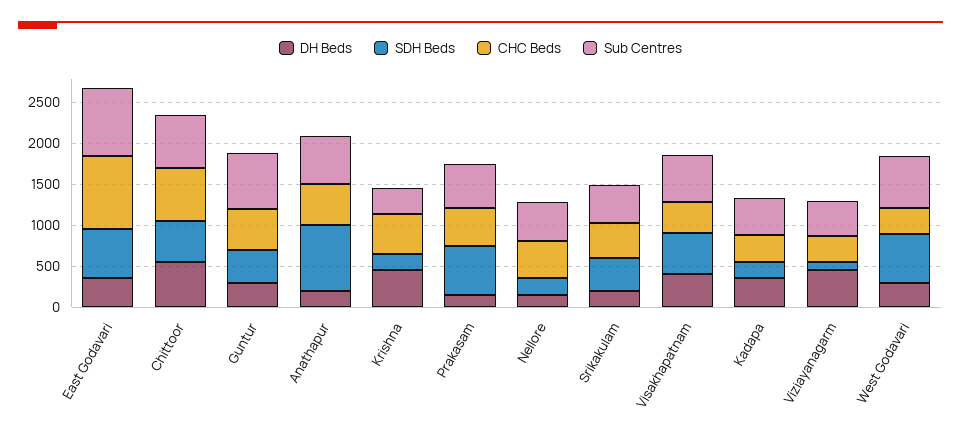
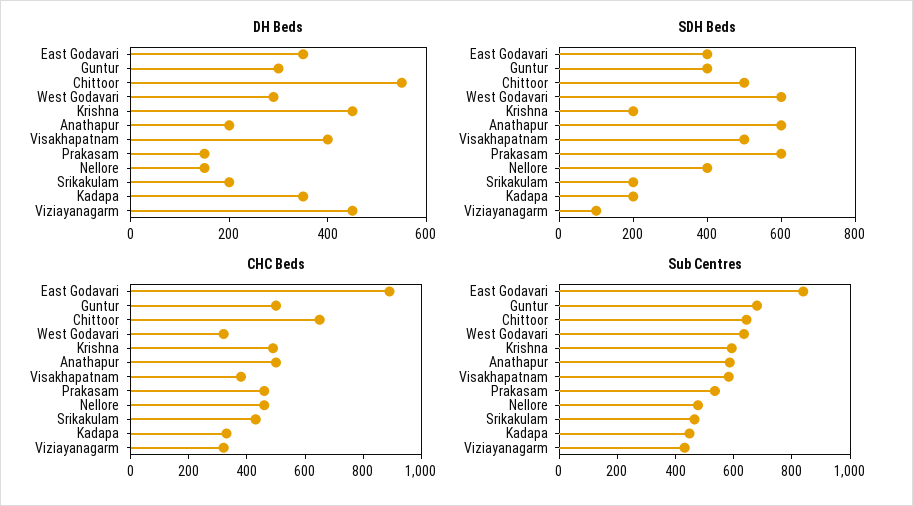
SDH Beds, East Godavari: 600 -> 400
SDH Beds, Anathapur: 800 -> 600
Sub Centres, Krishna: 300 -> 600
SDH Beds, Nellore: 200 -> 400
SDH Beds, Srikakulam: 400 -> 200

